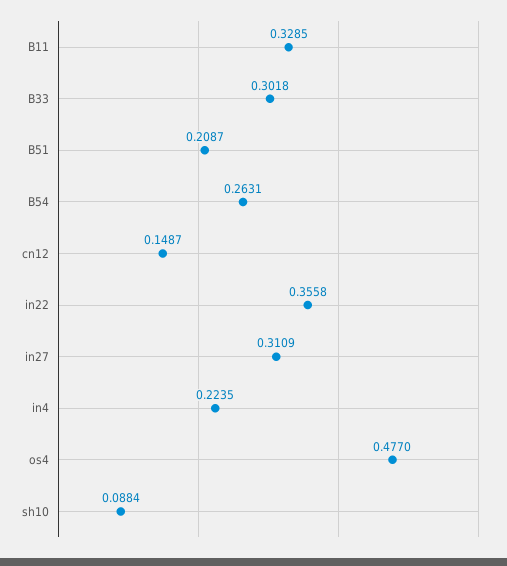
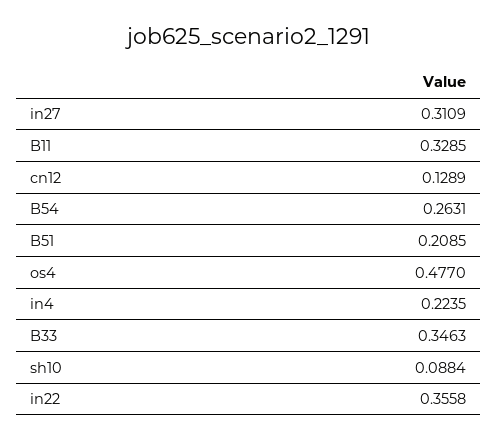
B33: 0.3018 -> 0.3463
B51: 0.2087 -> 0.2085
cn12: 0.1487 -> 0.1289

